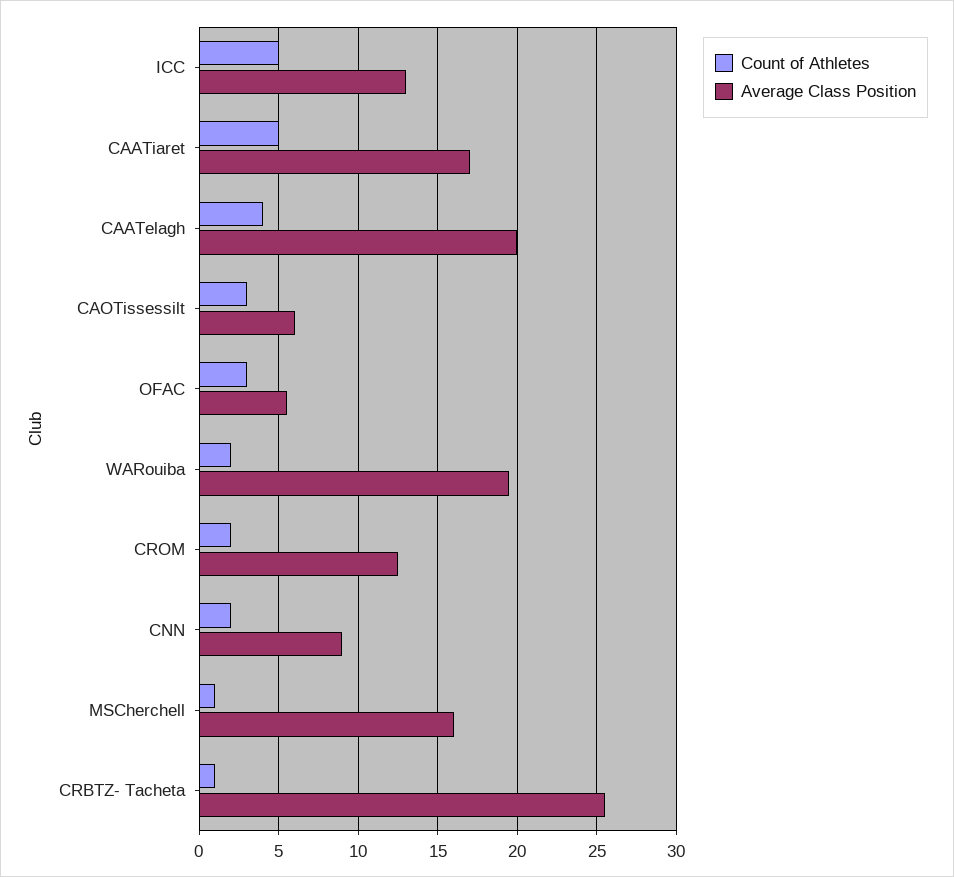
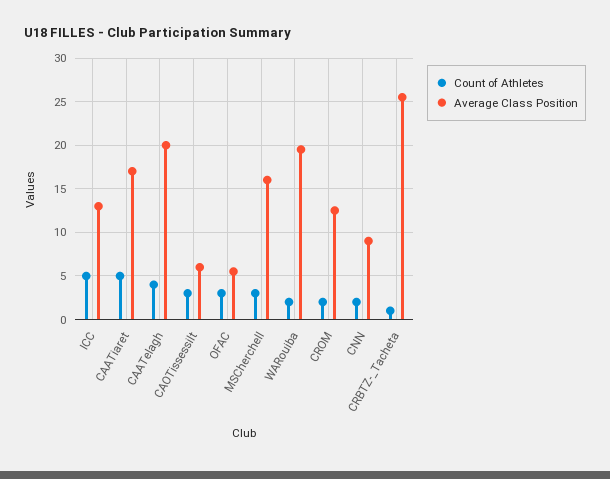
Count of Athletes, MSCherchell: 1 -> 3

